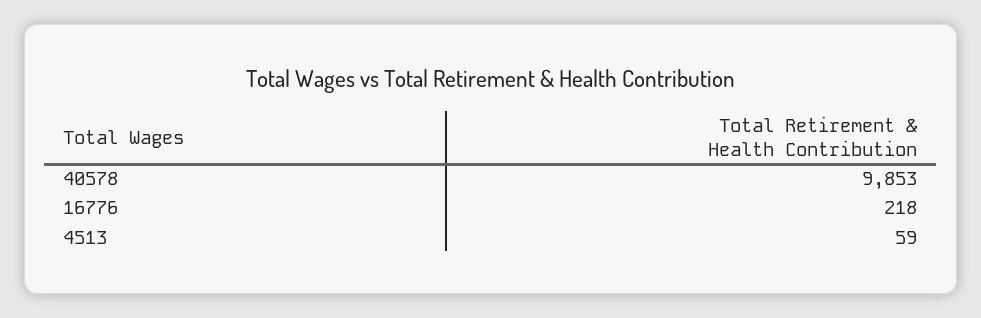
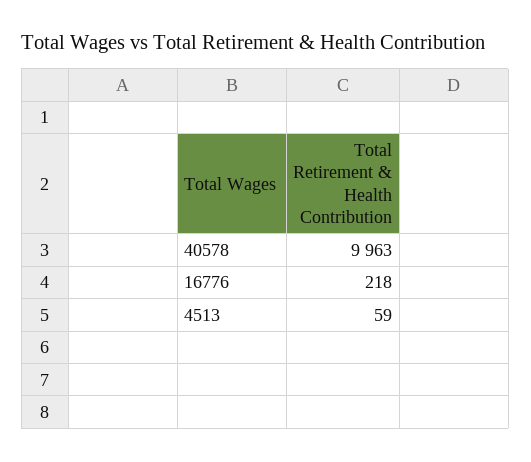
40578: 9853 -> 9963

